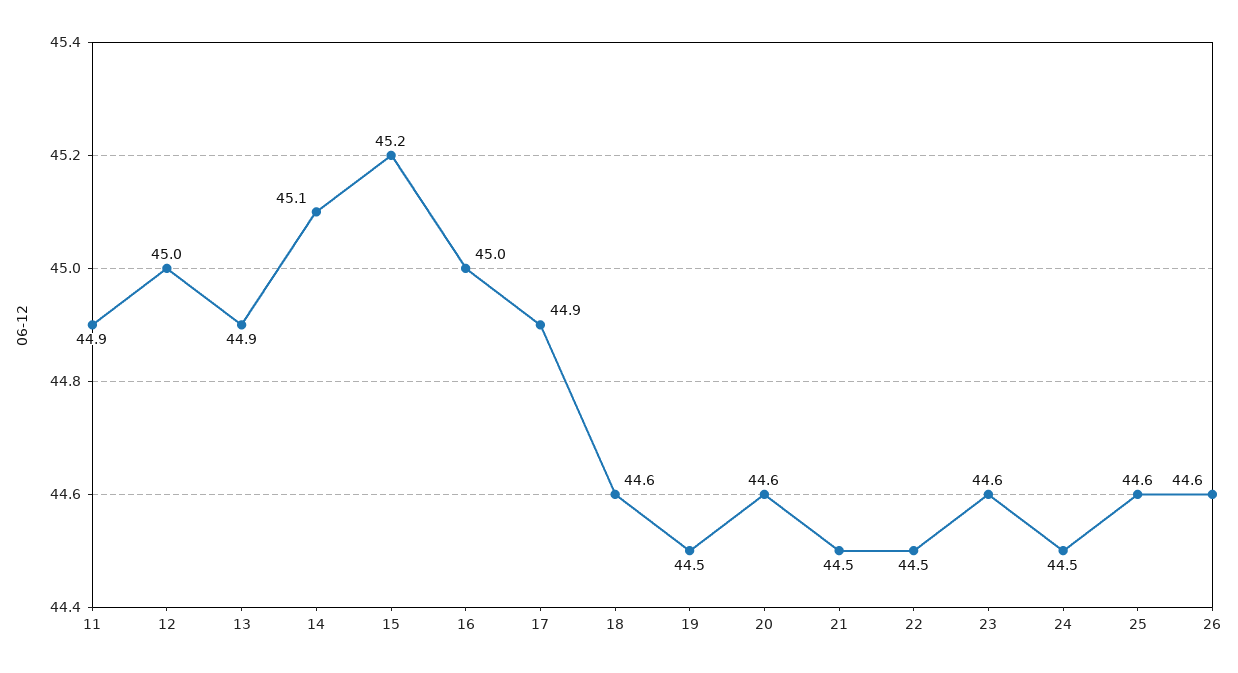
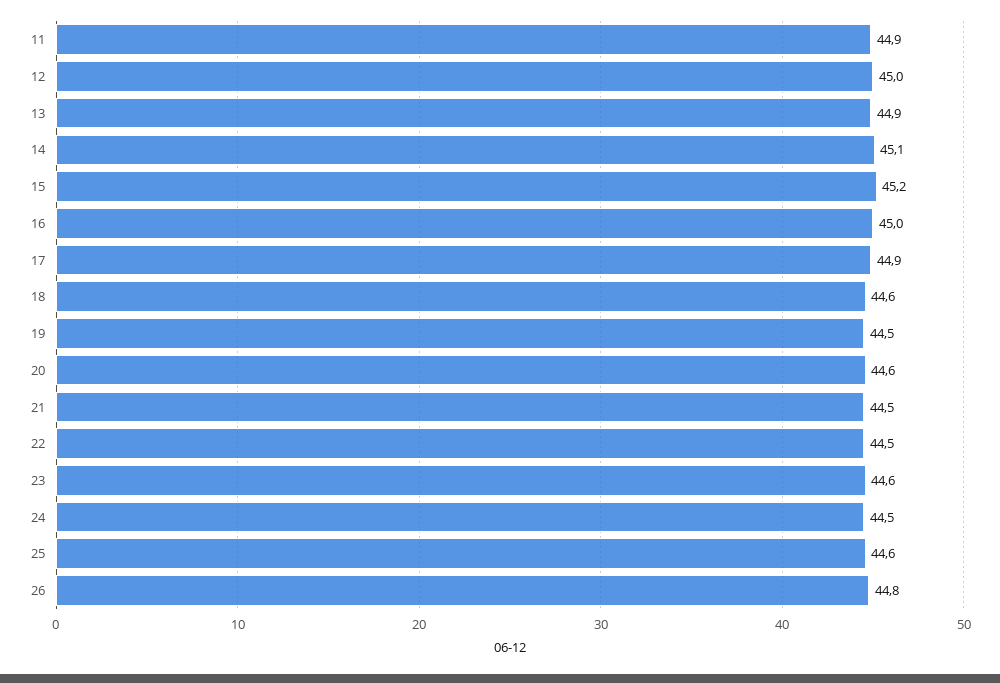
26: 44.6 -> 44.8

